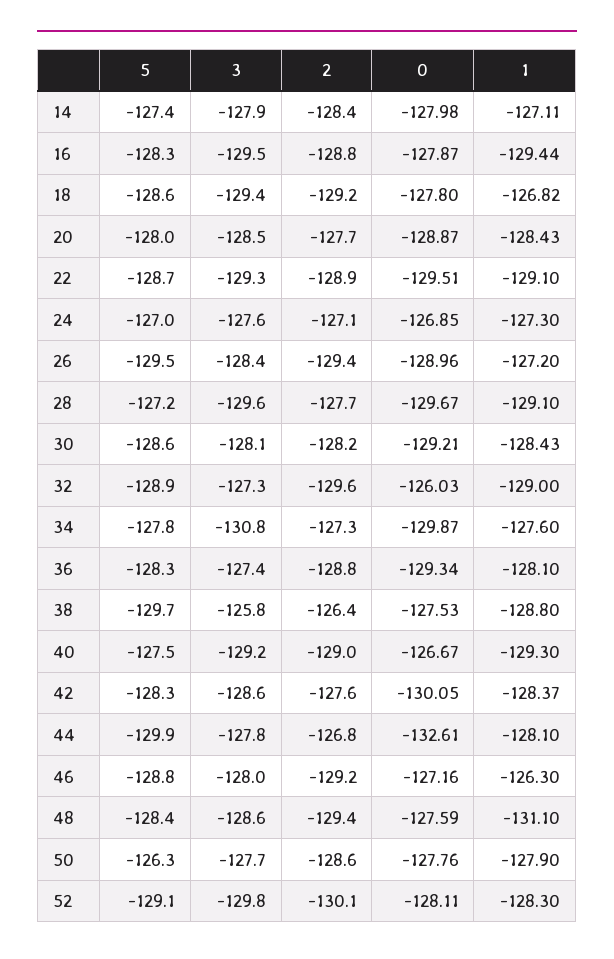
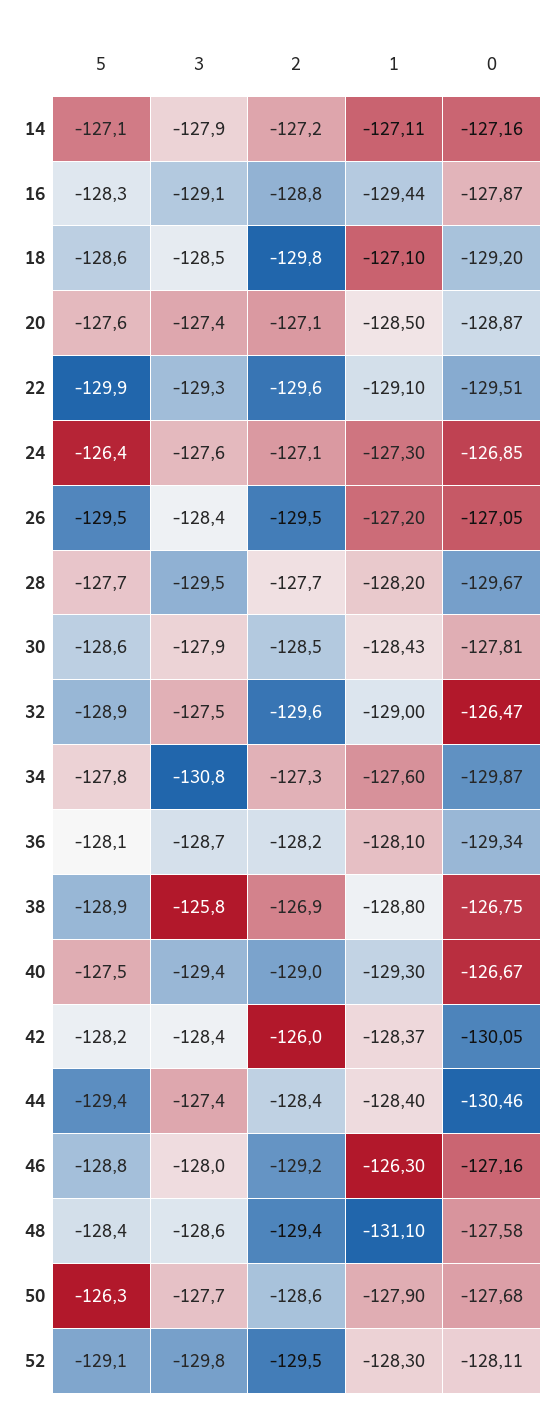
5, 14: -127.4 -> -127.1
2, 14: -128.4 -> -127.2
0, 14: -127.98 -> -127.16
3, 16: -129.5 -> -129.1
3, 18: -129.4 -> -128.5
2, 18: -129.2 -> -129.8
0, 18: -127.8 -> -129.2
1, 18: -126.82 -> -127.1
5, 20: -128 -> -127.6
3, 20: -128.5 -> -127.4
2, 20: -127.7 -> -127.1
1, 20: -128.43 -> -128.5
5, 22: -128.7 -> -129.9
2, 22: -128.9 -> -129.6
5, 24: -127 -> -126.4
2, 26: -129.4 -> -129.5
0, 26: -128.96 -> -127.05
5, 28: -127.2 -> -127.7
3, 28: -129.6 -> -129.5
1, 28: -129.1 -> -128.2
3, 30: -128.1 -> -127.9
2, 30: -128.2 -> -128.5
0, 30: -129.21 -> -127.81
3, 32: -127.3 -> -127.5
0, 32: -126.03 -> -126.47
5, 36: -128.3 -> -128.1
3, 36: -127.4 -> -128.7
2, 36: -128.8 -> -128.2
5, 38: -129.7 -> -128.9
2, 38: -126.4 -> -126.9
0, 38: -127.53 -> -126.75
3, 40: -129.2 -> -129.4
5, 42: -128.3 -> -128.2
3, 42: -128.6 -> -128.4
2, 42: -127.6 -> -126
5, 44: -129.9 -> -129.4
3, 44: -127.8 -> -127.4
2, 44: -126.8 -> -128.4
0, 44: -132.61 -> -130.46
1, 44: -128.1 -> -128.4
0, 48: -127.59 -> -127.58
0, 50: -127.76 -> -127.68
2, 52: -130.1 -> -129.5

